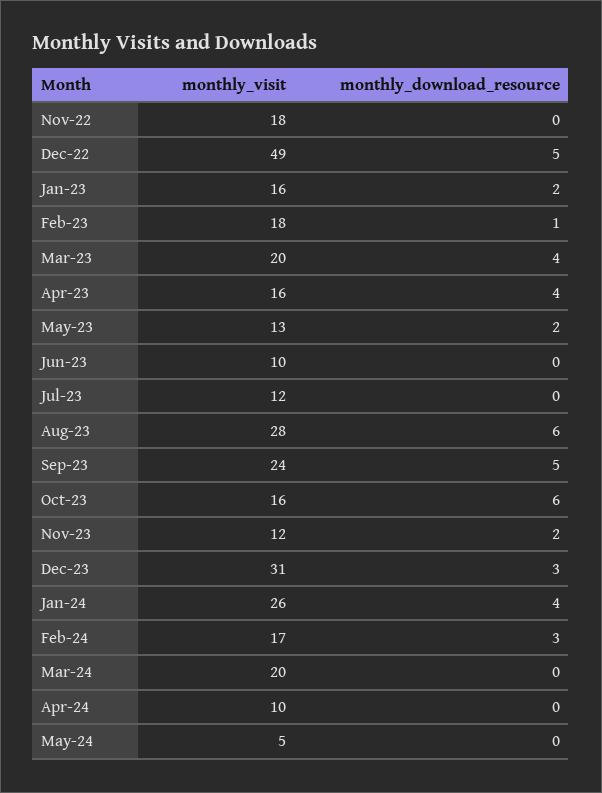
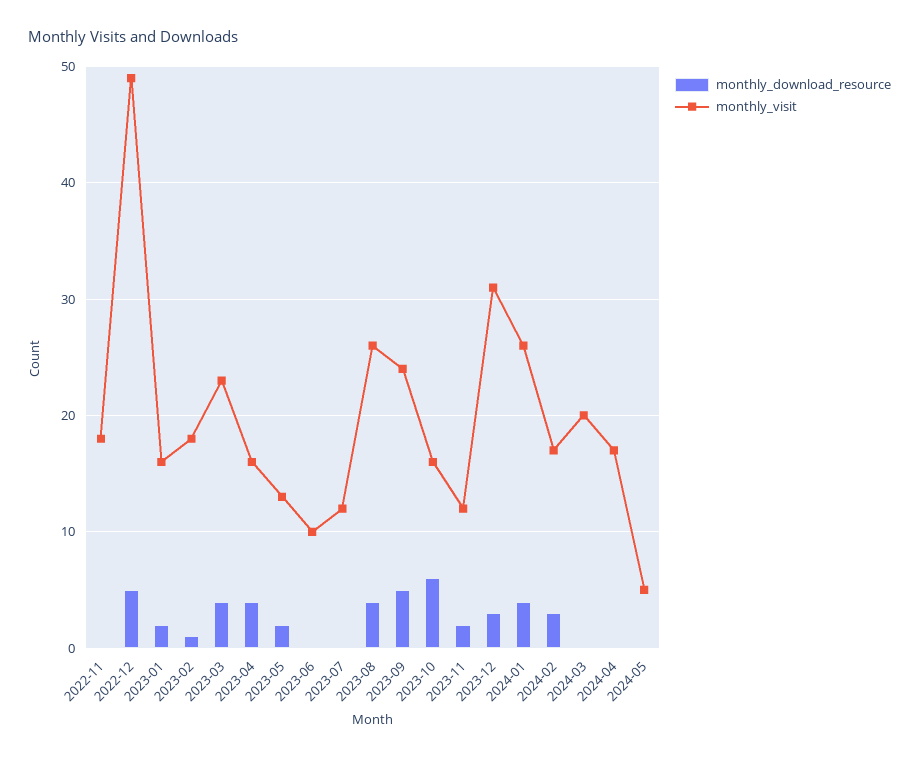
monthly_visit, Mar-23: 20 -> 23
monthly_visit, Aug-23: 28 -> 26
monthly_download_resource, Aug-23: 6 -> 4
monthly_visit, Apr-24: 10 -> 17

